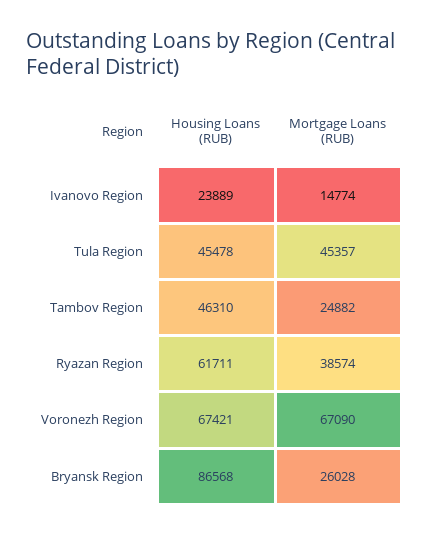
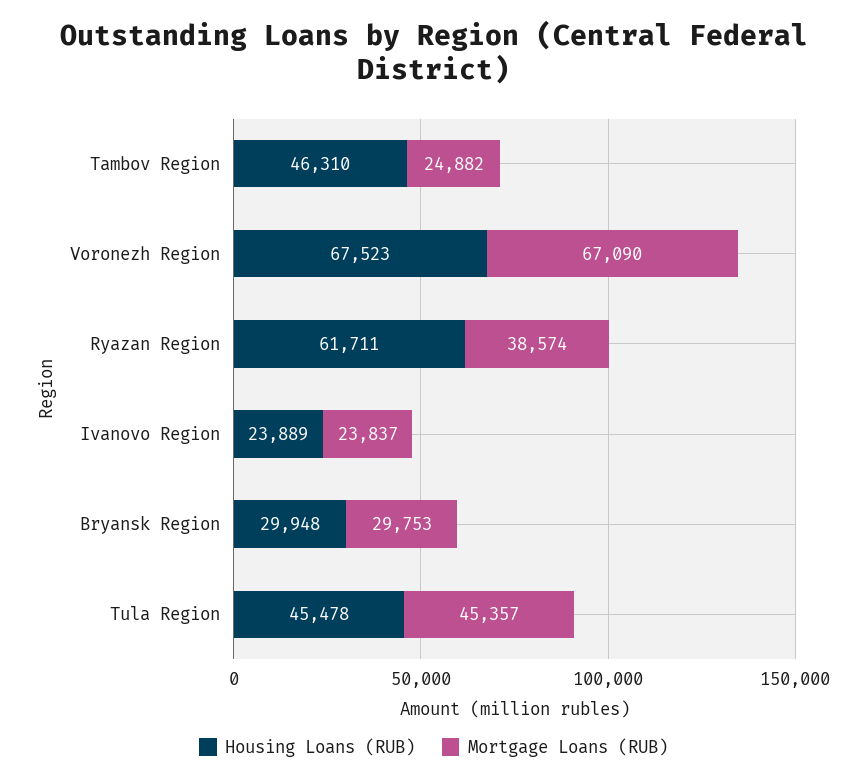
Mortgage Loans (RUB), Ivanovo Region: 14774 -> 23837
Housing Loans (RUB), Voronezh Region: 67421 -> 67523
Housing Loans (RUB), Bryansk Region: 86568 -> 29948
Mortgage Loans (RUB), Bryansk Region: 26028 -> 29753

